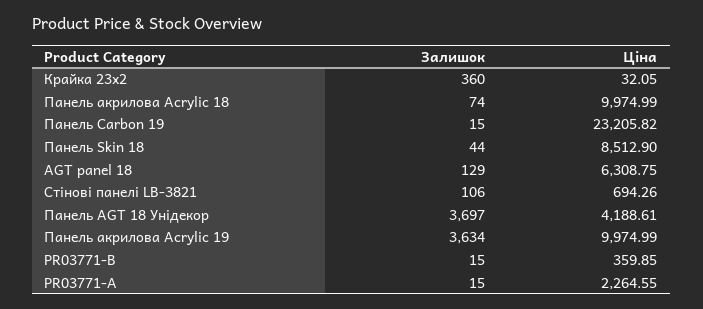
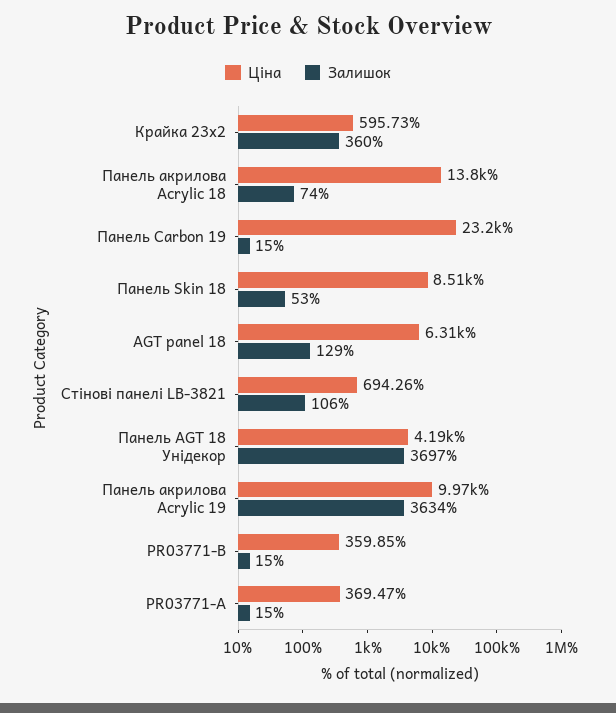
Ціна, Крайка 23x2: 32.05 -> 595.73
Ціна, Панель акрилова Acrylic 18: 9974.99 -> 13800
Залишок, Панель Skin 18: 44 -> 53
Ціна, PR03771-А: 2264.55 -> 369.47

